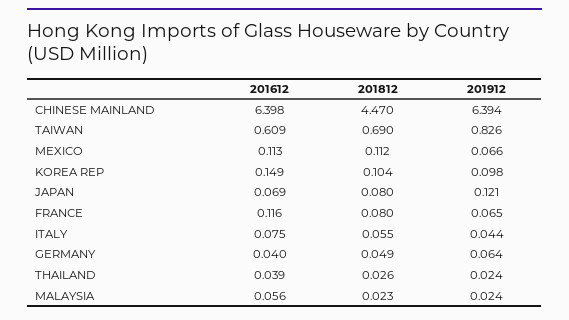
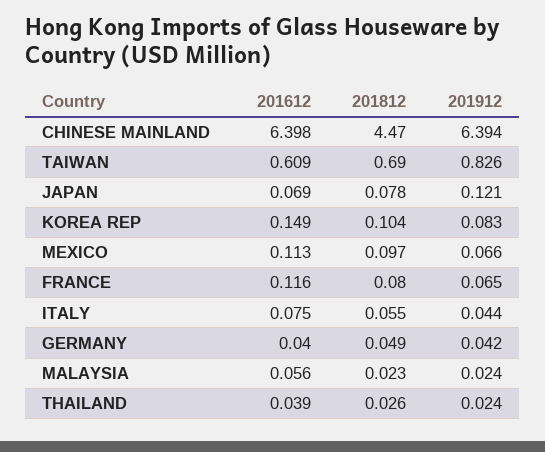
201812, MEXICO: 0.112 -> 0.097
201912, KOREA REP: 0.098 -> 0.083
201812, JAPAN: 0.08 -> 0.078
201912, GERMANY: 0.064 -> 0.042

